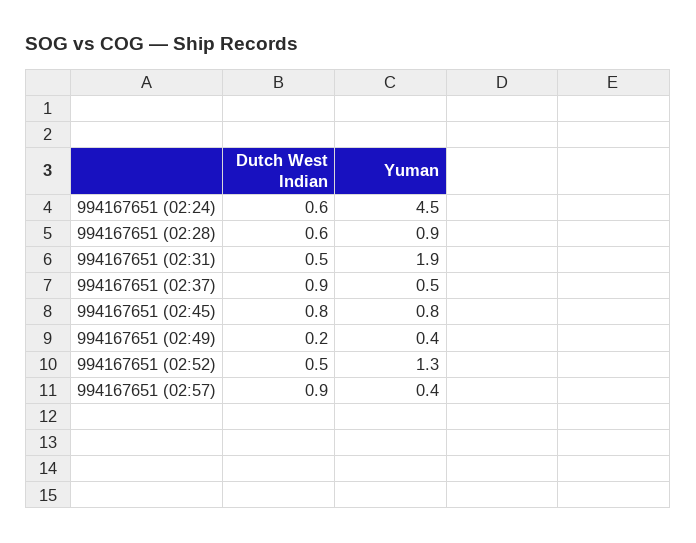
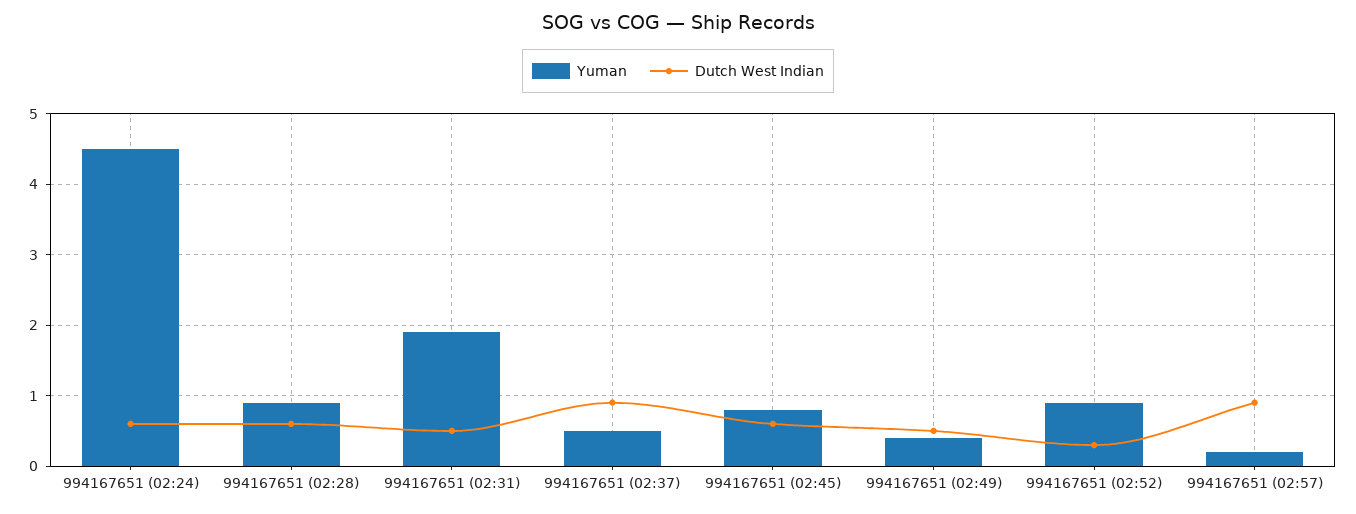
Dutch West Indian, 994167651 (02:45): 0.8 -> 0.6
Dutch West Indian, 994167651 (02:49): 0.2 -> 0.5
Dutch West Indian, 994167651 (02:52): 0.5 -> 0.3
Yuman, 994167651 (02:52): 1.3 -> 0.9
Yuman, 994167651 (02:57): 0.4 -> 0.2

